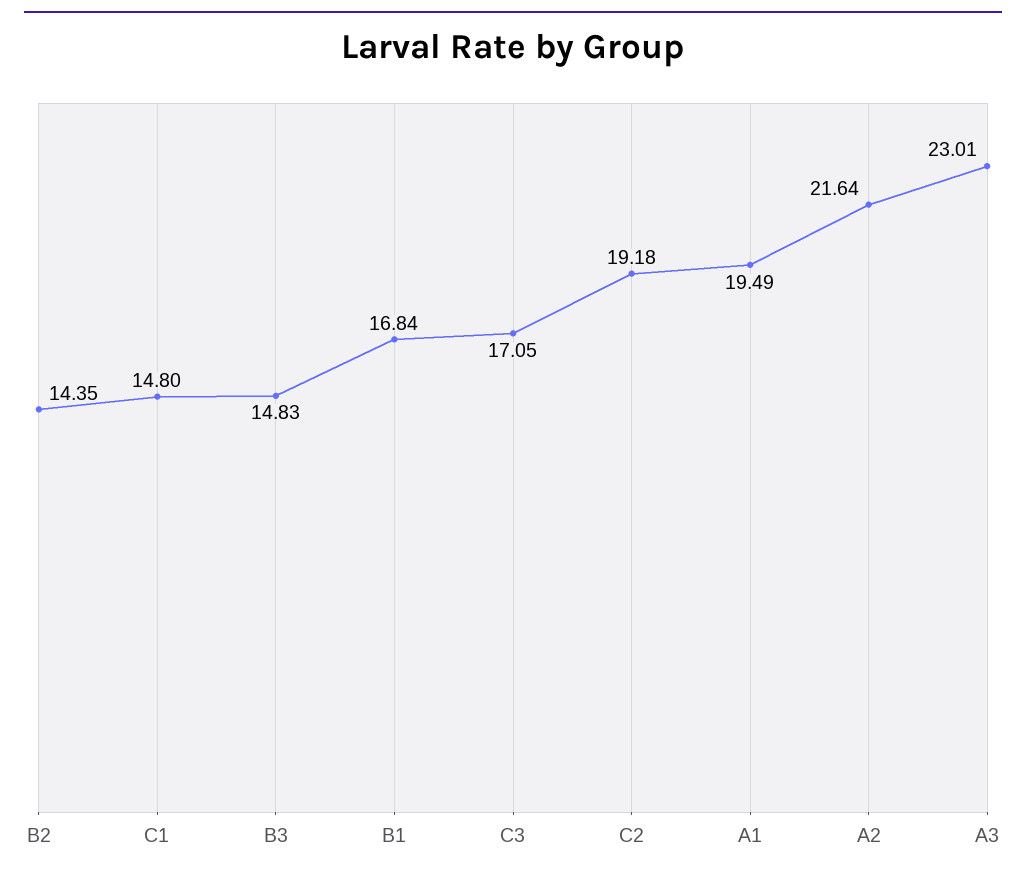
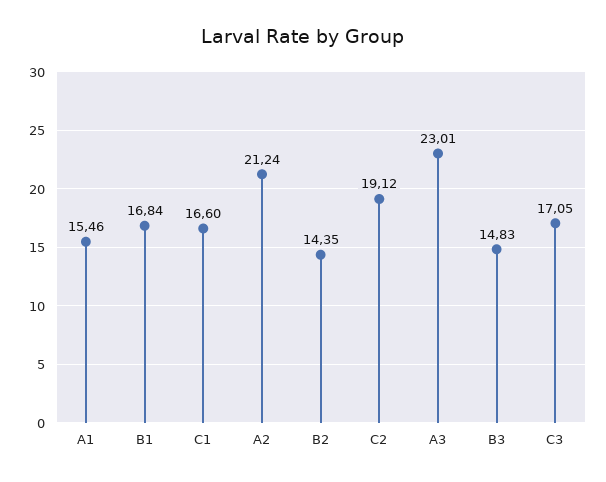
C1: 14.8 -> 16.6
C2: 19.18 -> 19.12
A1: 19.49 -> 15.46
A2: 21.64 -> 21.24

